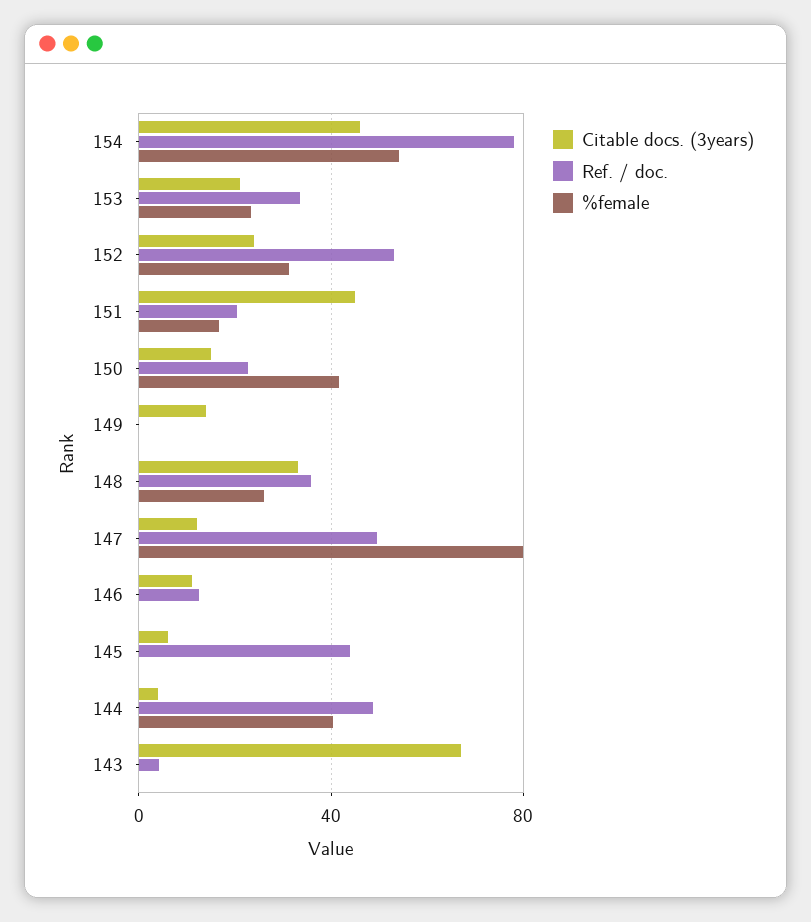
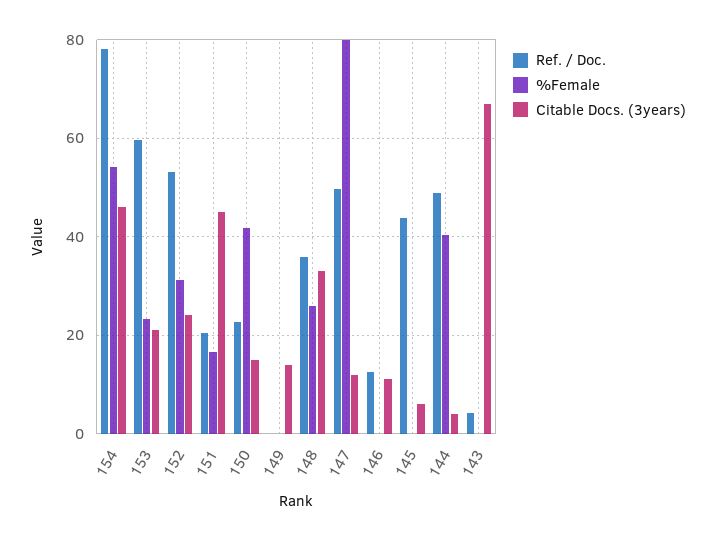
Ref. / doc., 153: 35 -> 60

